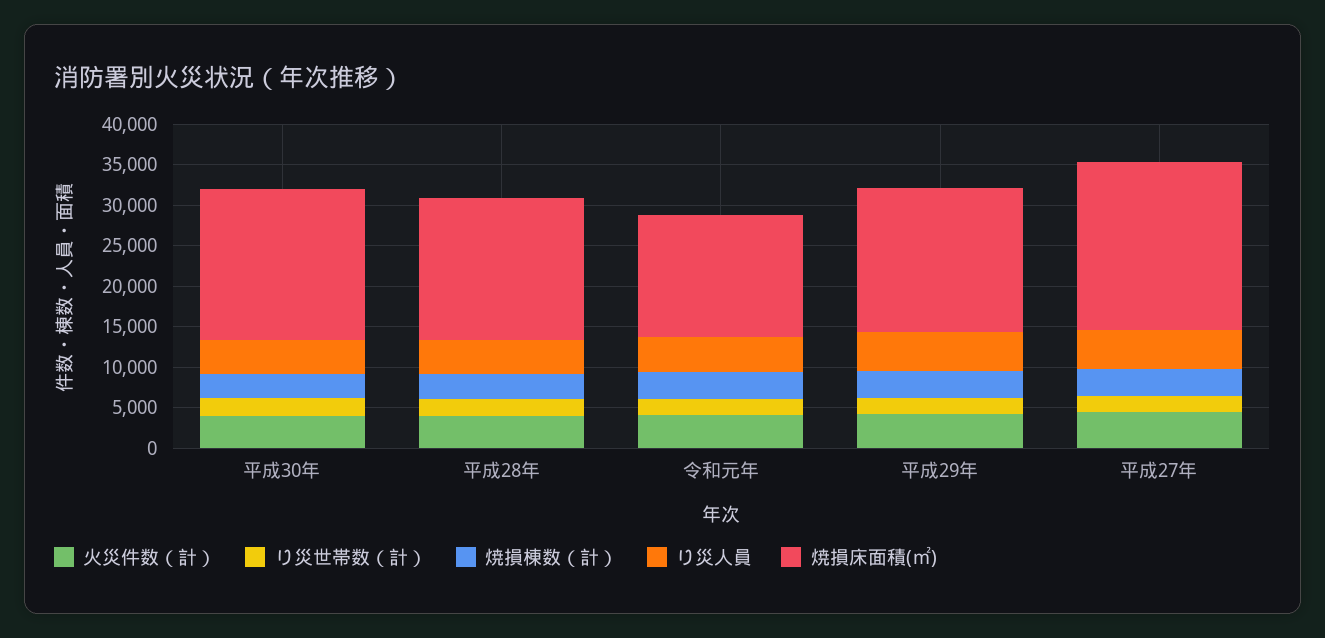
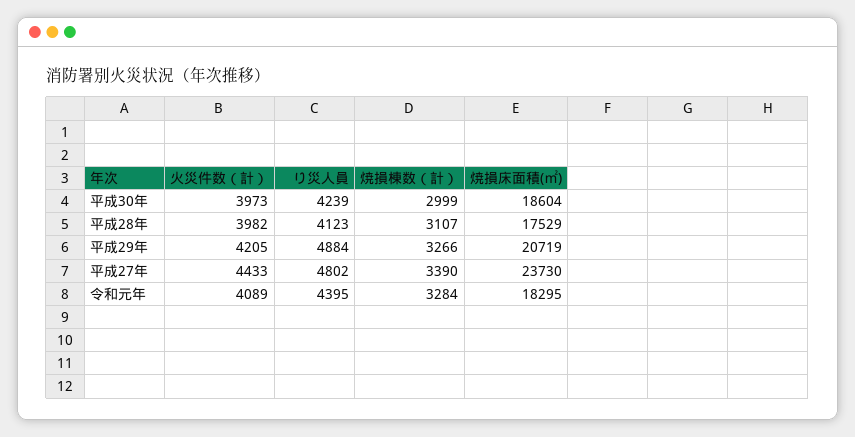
り災世帯数（計）, 平成30年: 2000 -> none
り災世帯数（計）, 平成28年: 2000 -> none
り災世帯数（計）, 令和元年: 2000 -> none
焼損床面積(㎡), 令和元年: 15000 -> 18295
り災世帯数（計）, 平成29年: 2000 -> none
焼損床面積(㎡), 平成29年: 18000 -> 20719
り災世帯数（計）, 平成27年: 2000 -> none
焼損床面積(㎡), 平成27年: 21000 -> 23730

